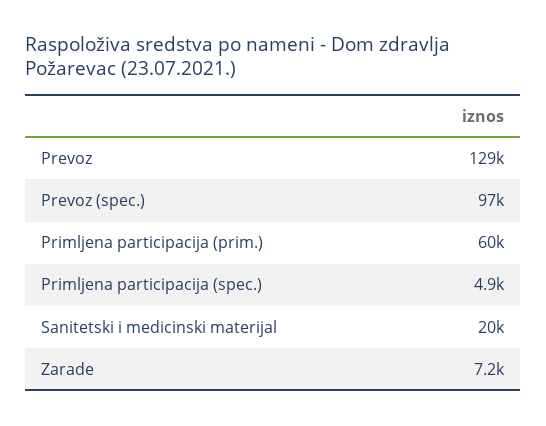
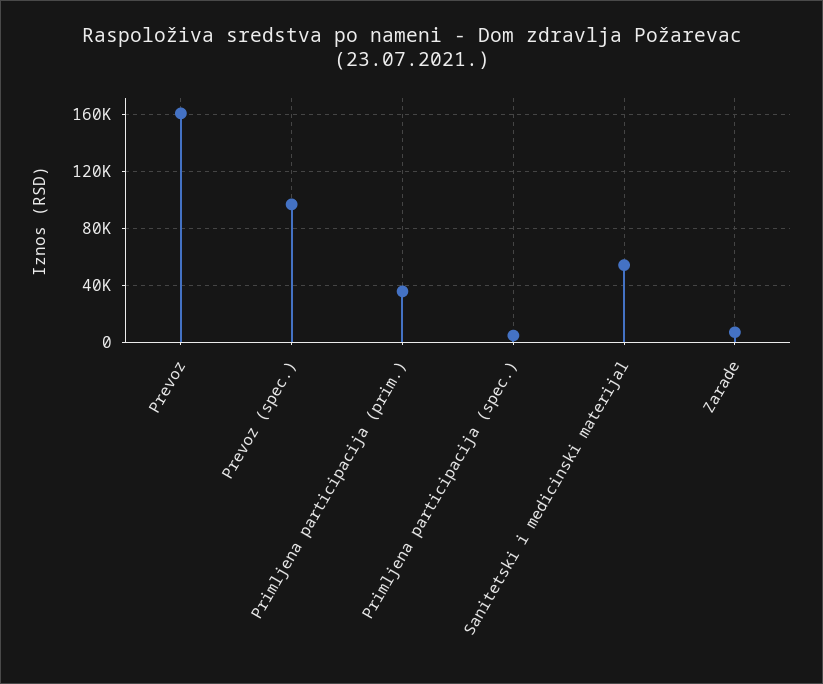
Prevoz: 129000 -> 160000
Primljena participacija (prim.): 60000 -> 35000
Sanitetski i medicinski materijal: 20000 -> 55000

